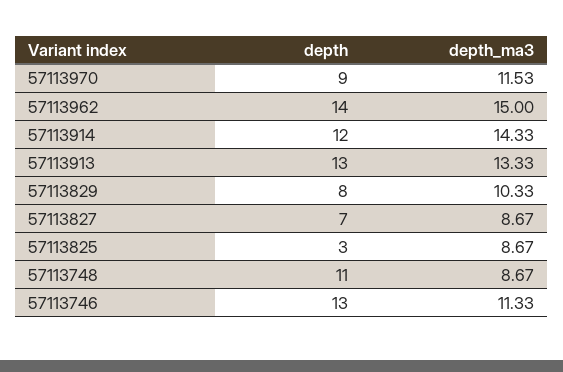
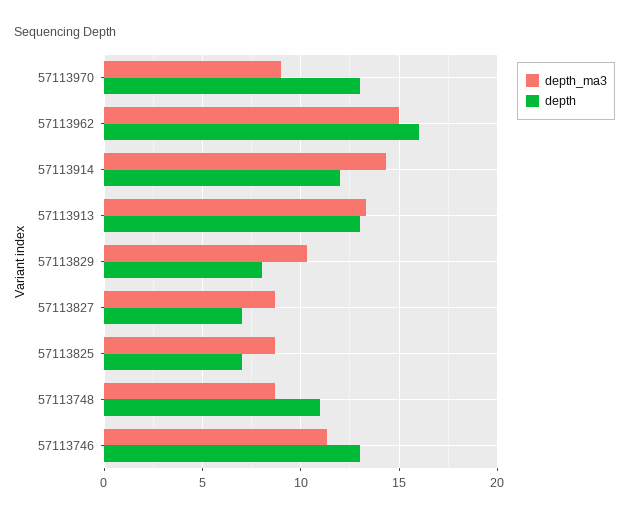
depth, 57113970: 9 -> 13
depth_ma3, 57113970: 11.53 -> 9
depth, 57113962: 14 -> 16
depth, 57113825: 3 -> 7

